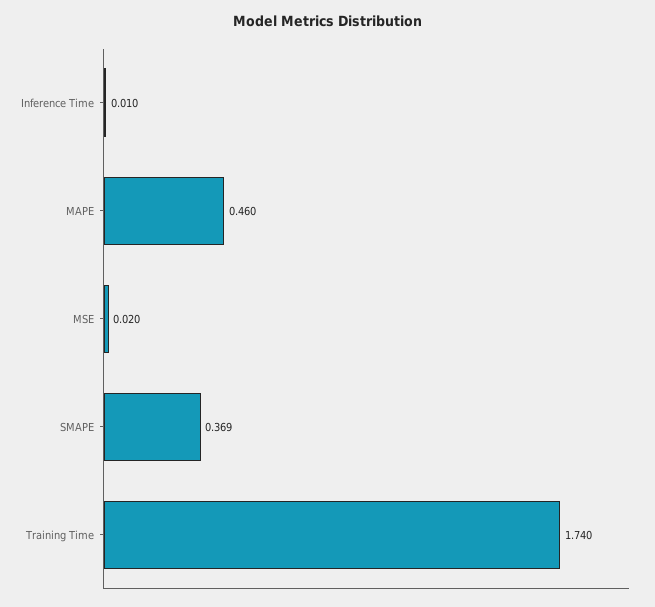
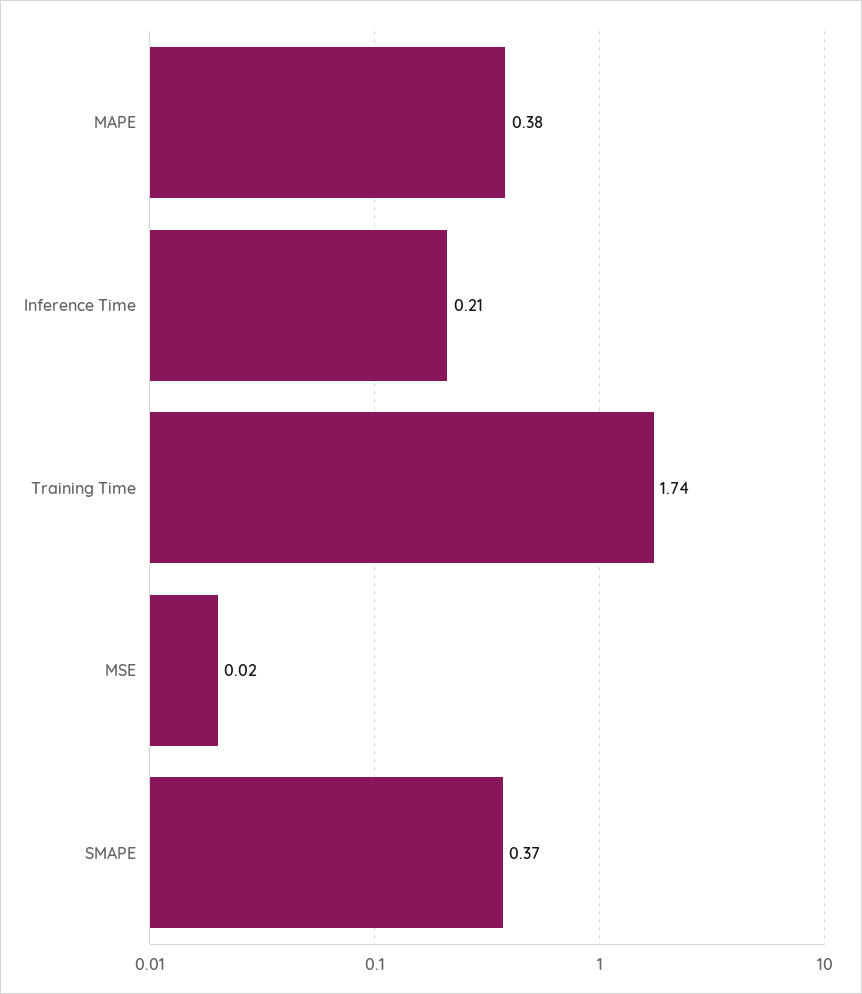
Inference Time: 0.01 -> 0.21
MAPE: 0.46 -> 0.38

